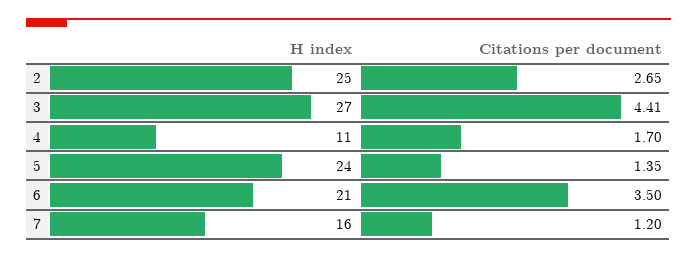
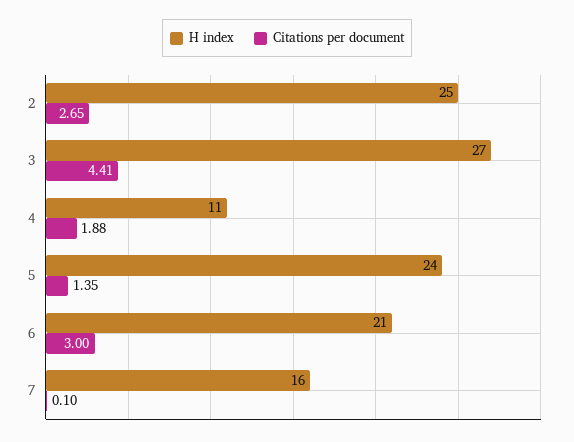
Citations per document, 4: 1.7 -> 1.88
Citations per document, 6: 3.5 -> 3
Citations per document, 7: 1.2 -> 0.1

